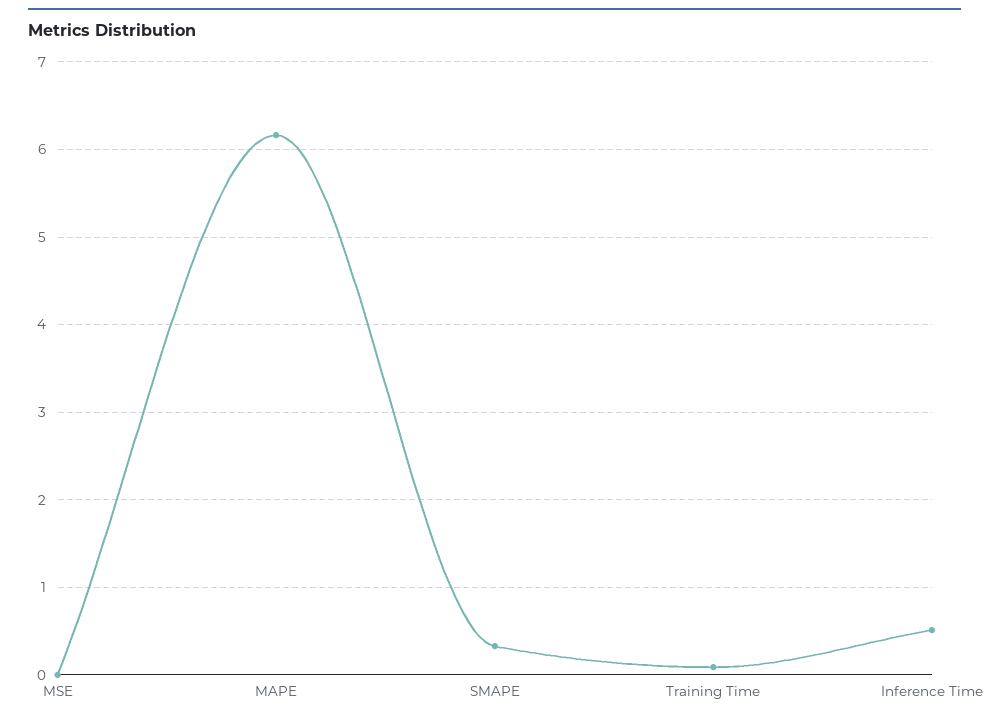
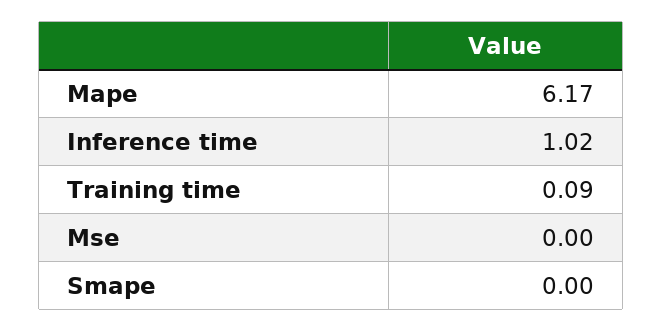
SMAPE: 0.3 -> 0
Inference Time: 0.5 -> 1.02

